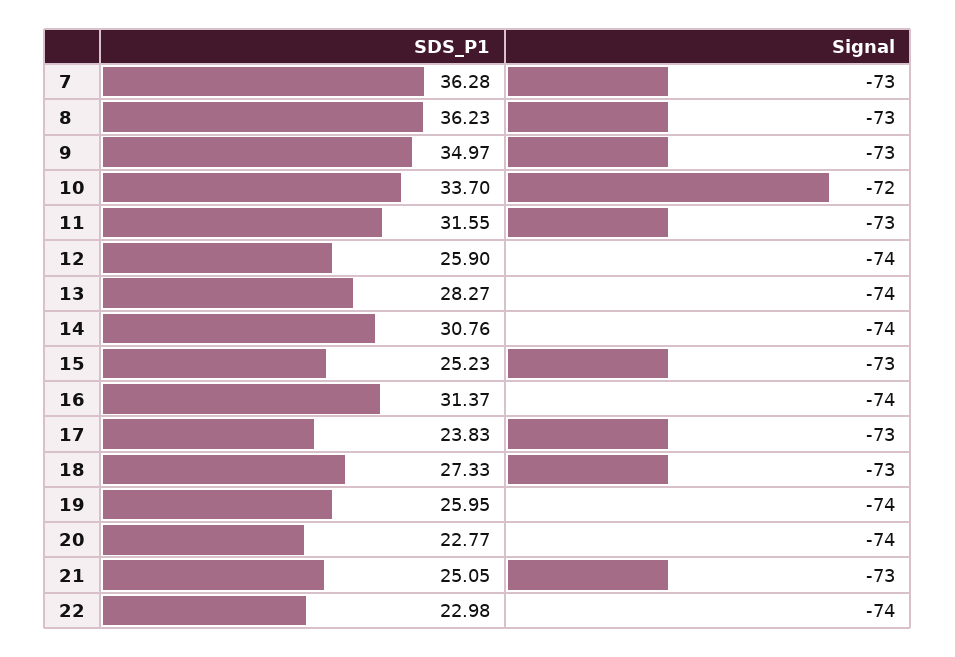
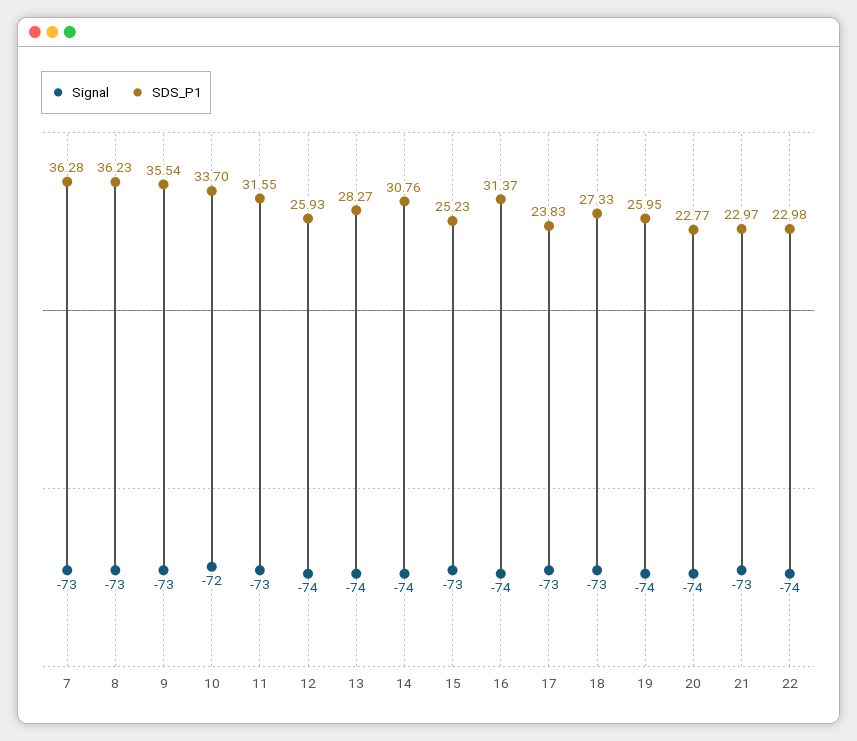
SDS_P1, 9: 34.97 -> 35.54
SDS_P1, 12: 25.9 -> 25.93
SDS_P1, 21: 25.05 -> 22.97

